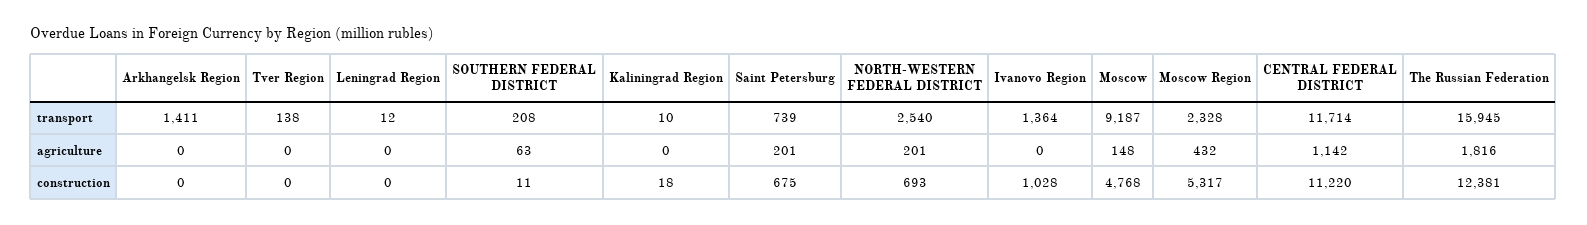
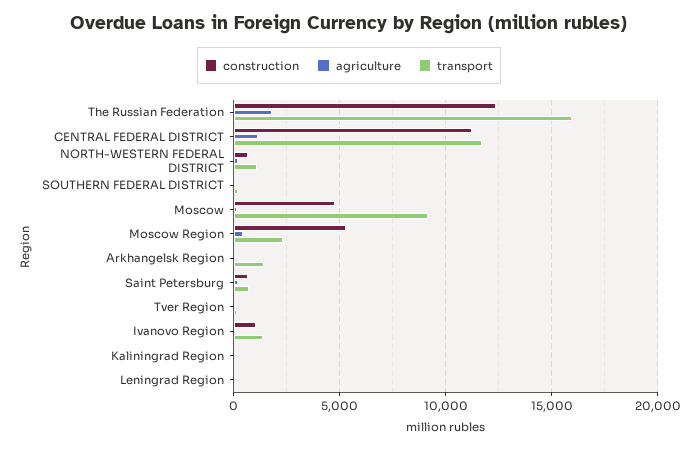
transport, NORTH-WESTERN FEDERAL DISTRICT: 2540 -> 1000

